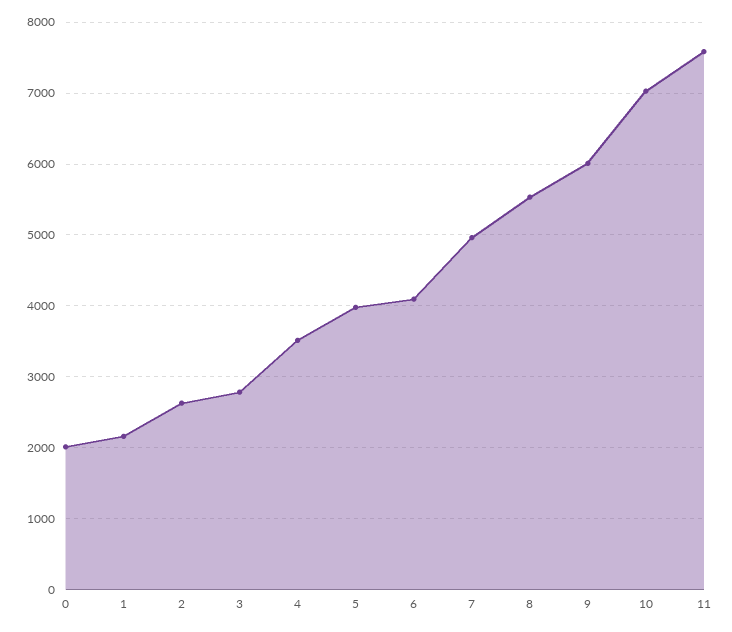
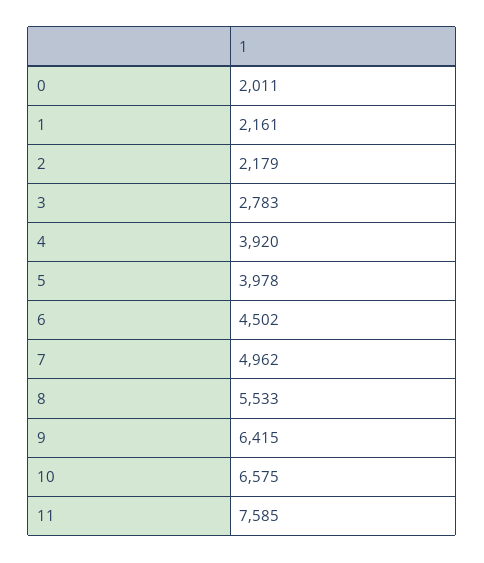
2: 2600 -> 2179
4: 3500 -> 3920
6: 4100 -> 4502
9: 6000 -> 6415
10: 7000 -> 6575

